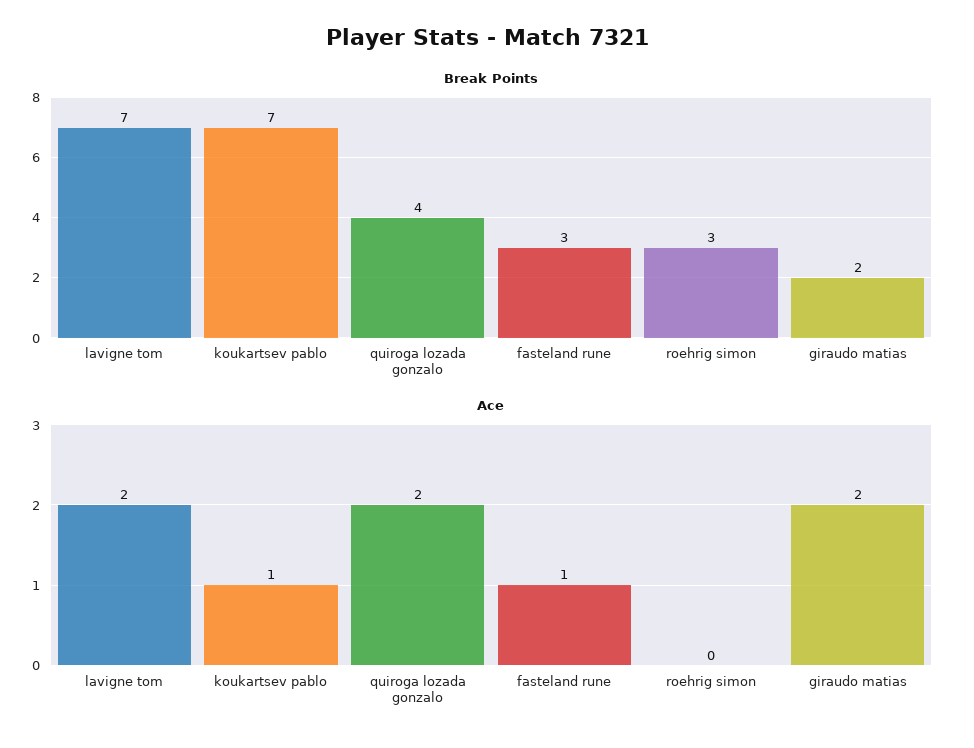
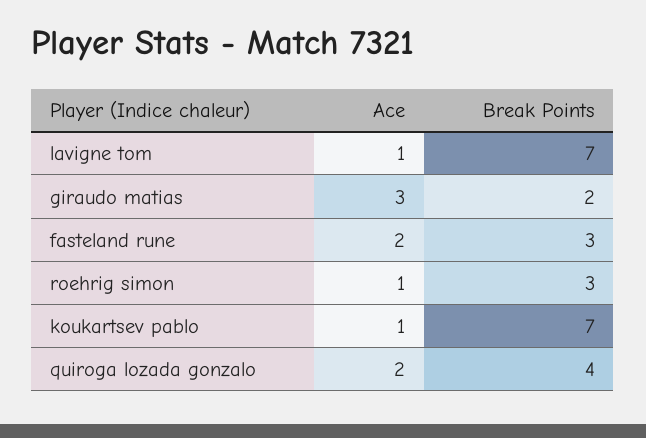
Ace, lavigne tom: 2 -> 1
Ace, fasteland rune: 1 -> 2
Ace, roehrig simon: 0 -> 1
Ace, giraudo matias: 2 -> 3

